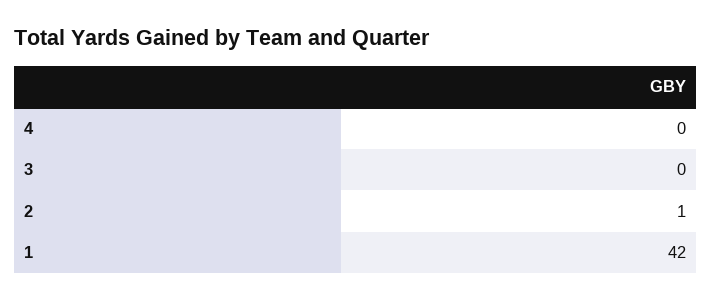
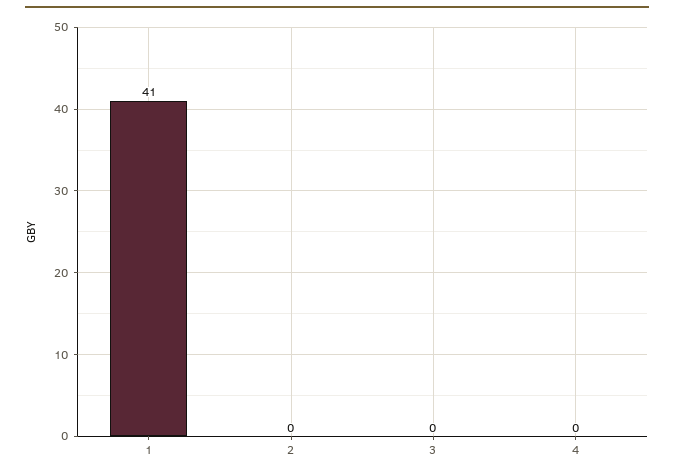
2: 1 -> 0
1: 42 -> 41

